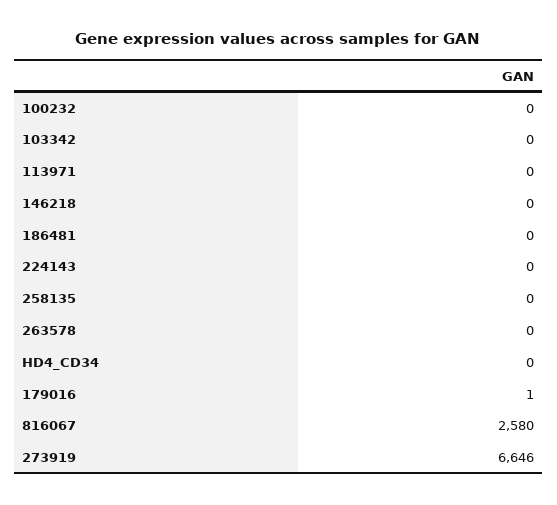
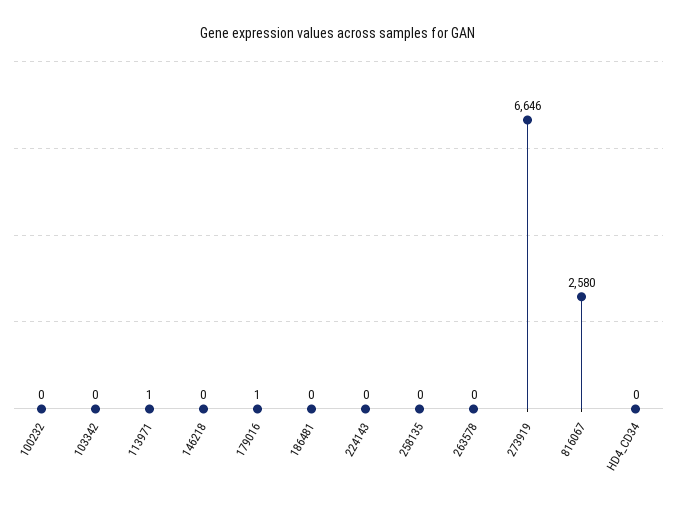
113971: 0 -> 1

